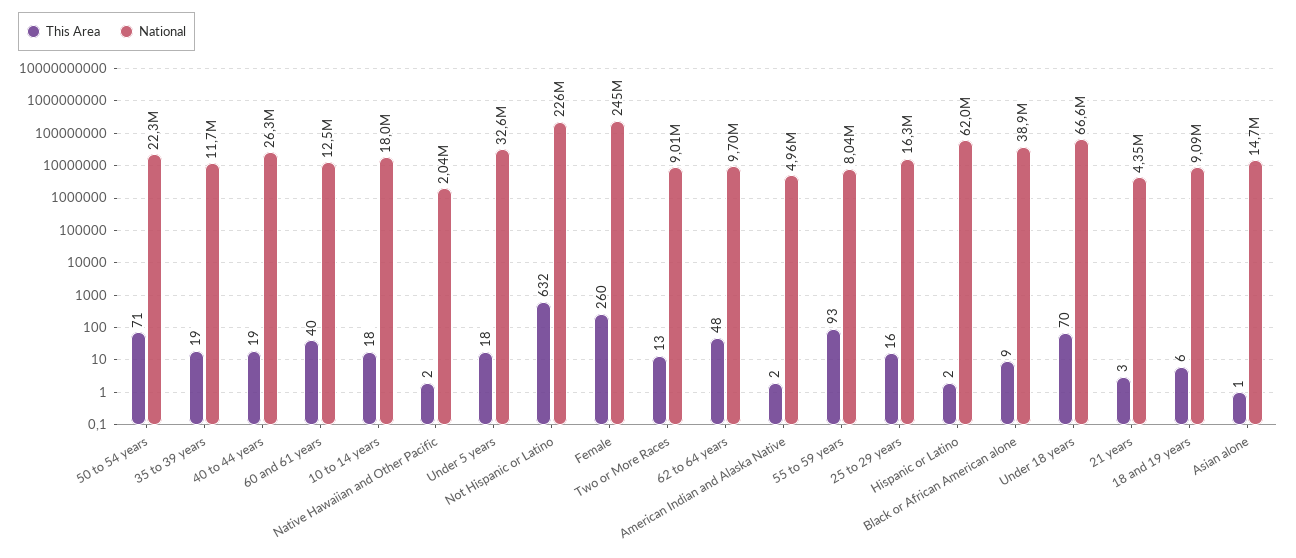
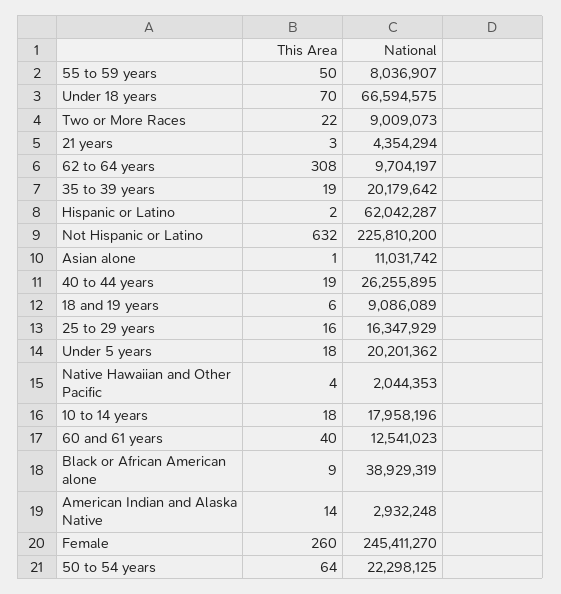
This Area, 50 to 54 years: 71 -> 64
National, 35 to 39 years: 11700000 -> 20179642
This Area, Native Hawaiian and Other Pacific: 2 -> 4
National, Under 5 years: 32600000 -> 20201362
This Area, Two or More Races: 13 -> 22
This Area, 62 to 64 years: 48 -> 308
This Area, American Indian and Alaska Native: 2 -> 14
National, American Indian and Alaska Native: 4960000 -> 2932248
This Area, 55 to 59 years: 93 -> 50
National, Asian alone: 14700000 -> 11031742

